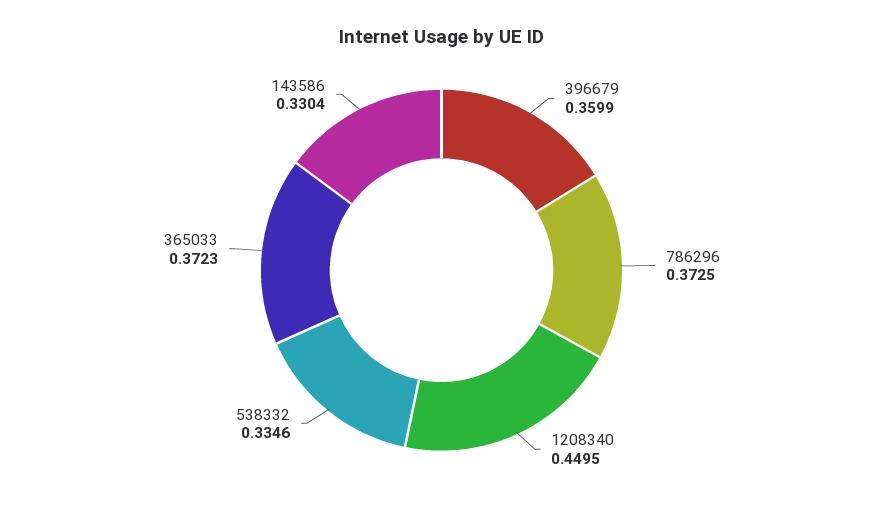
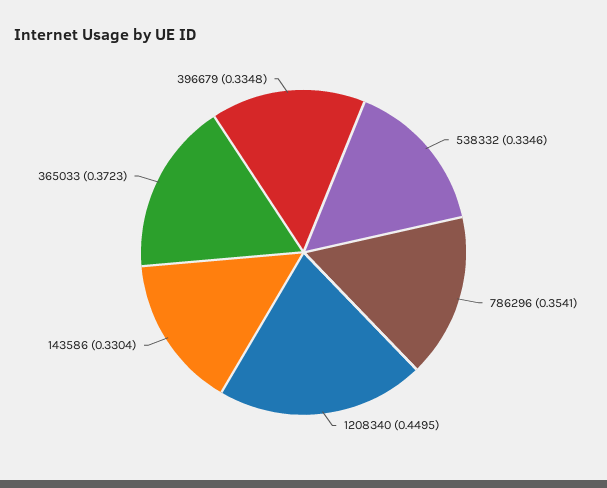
396679: 0.3599 -> 0.3348
786296: 0.3725 -> 0.3541

